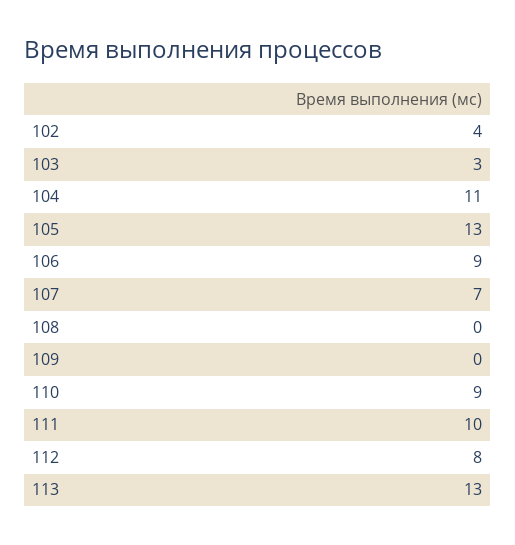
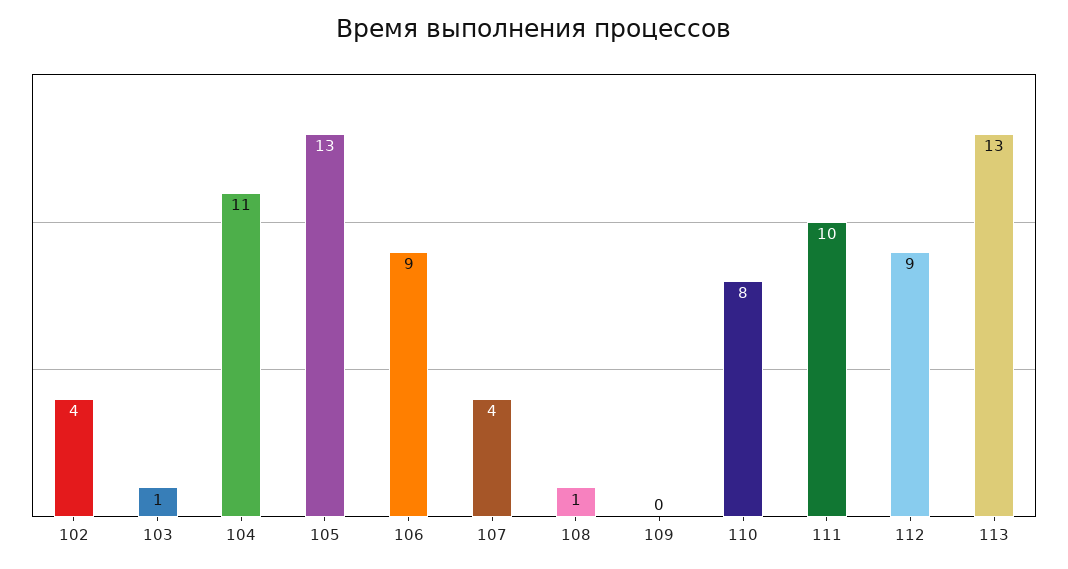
103: 3 -> 1
107: 7 -> 4
108: 0 -> 1
110: 9 -> 8
112: 8 -> 9

